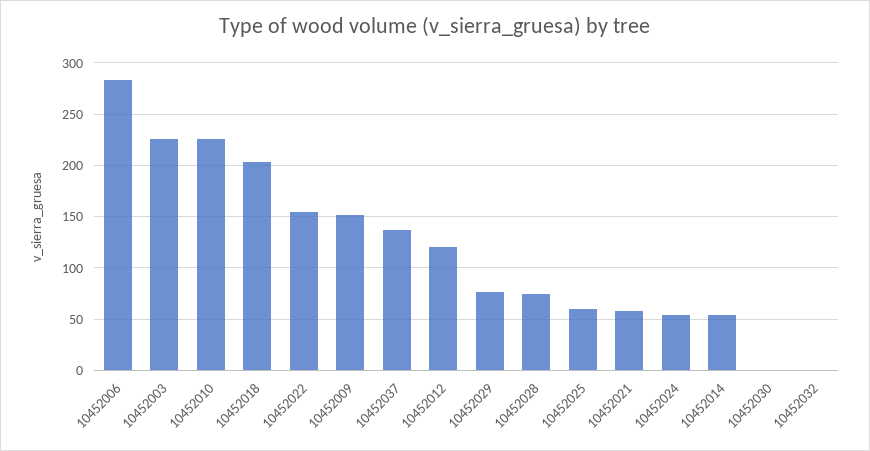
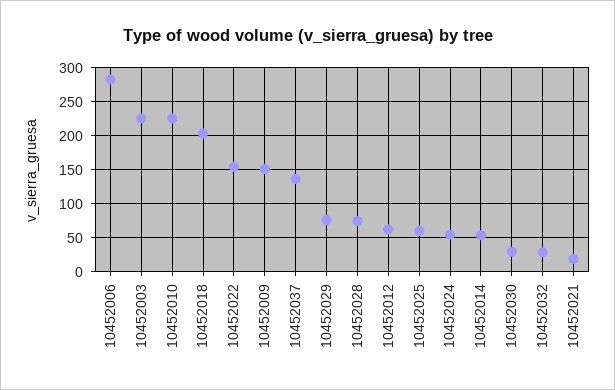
10452012: 120 -> 60
10452021: 60 -> 20
10452030: 0 -> 30
10452032: 0 -> 30

